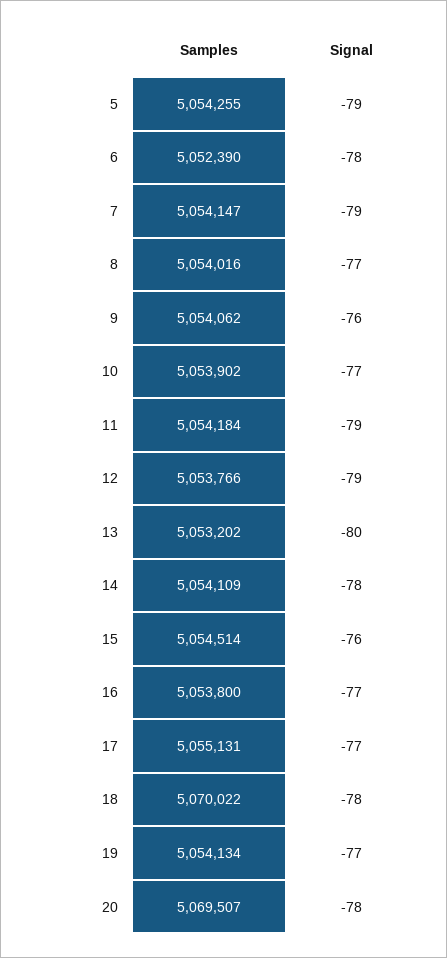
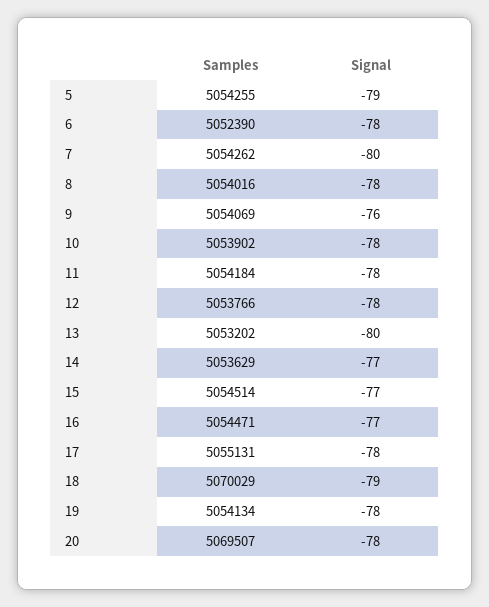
Samples, 7: 5054147 -> 5054262
Signal, 7: -79 -> -80
Signal, 8: -77 -> -78
Samples, 9: 5054062 -> 5054069
Signal, 10: -77 -> -78
Signal, 11: -79 -> -78
Signal, 12: -79 -> -78
Samples, 14: 5054109 -> 5053629
Signal, 14: -78 -> -77
Signal, 15: -76 -> -77
Samples, 16: 5053800 -> 5054471
Signal, 17: -77 -> -78
Samples, 18: 5070022 -> 5070029
Signal, 18: -78 -> -79
Signal, 19: -77 -> -78

